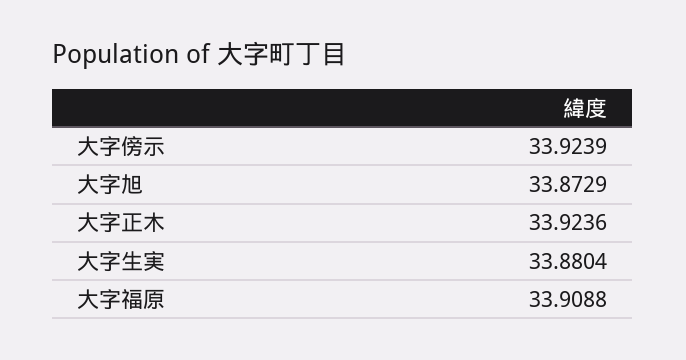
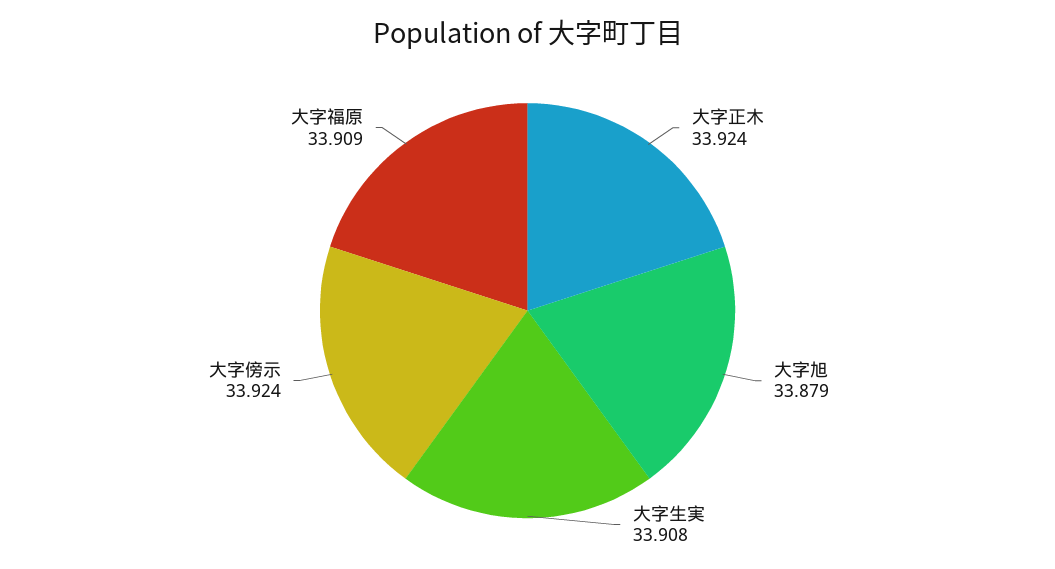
大字旭: 33.8729 -> 33.879
大字生実: 33.8804 -> 33.908

